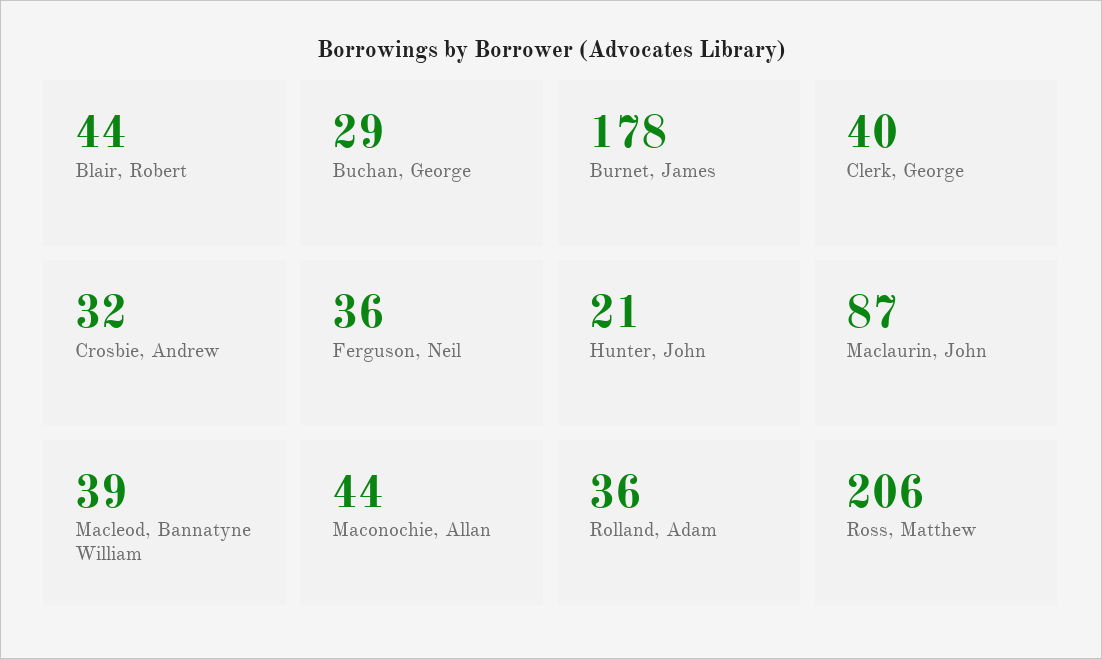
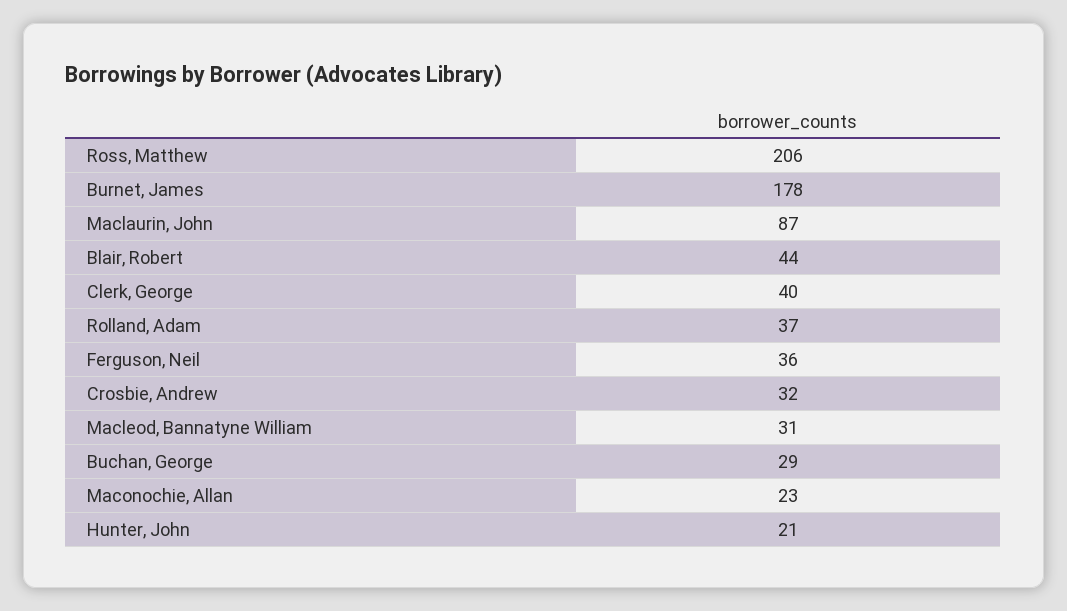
Macleod, Bannatyne William: 39 -> 31
Maconochie, Allan: 44 -> 23
Rolland, Adam: 36 -> 37

